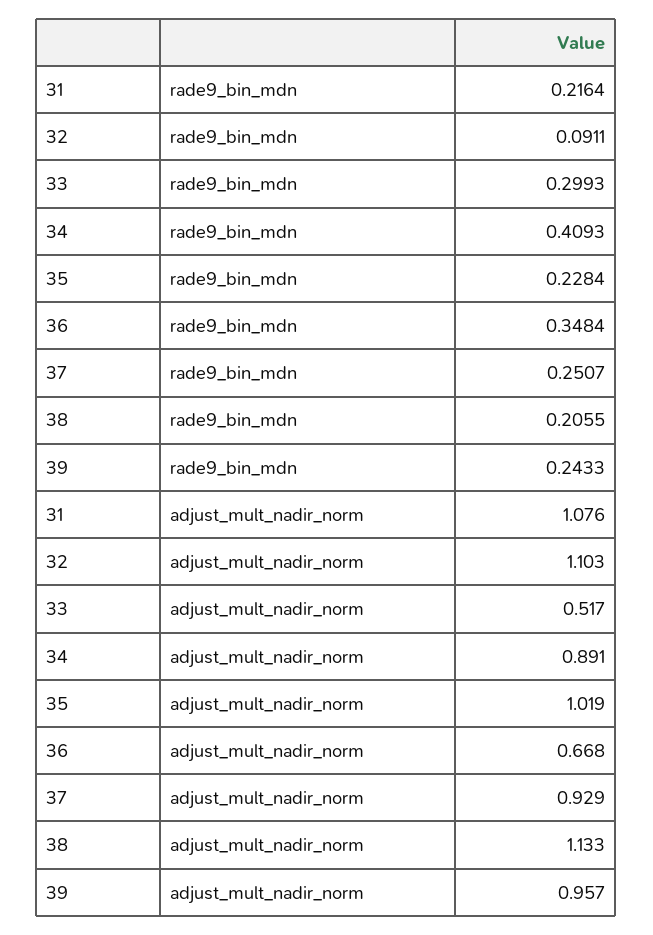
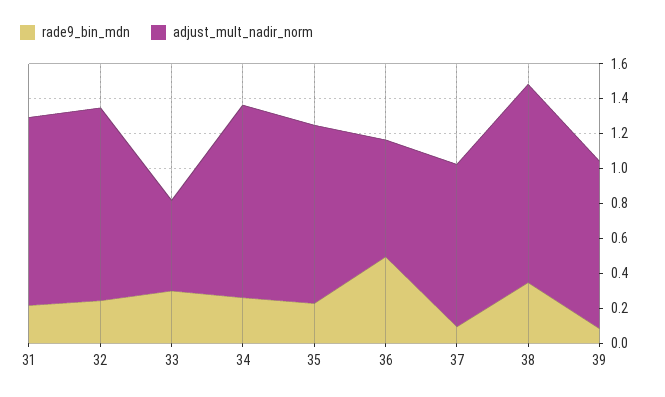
rade9_bin_mdn, 32: 0.0911 -> 0.25
rade9_bin_mdn, 34: 0.4093 -> 0.25
rade9_bin_mdn, 36: 0.3484 -> 0.5
rade9_bin_mdn, 37: 0.2507 -> 0.1
rade9_bin_mdn, 38: 0.2055 -> 0.35
rade9_bin_mdn, 39: 0.2433 -> 0.1
adjust_mult_nadir_norm, 34: 0.891 -> 1.1

